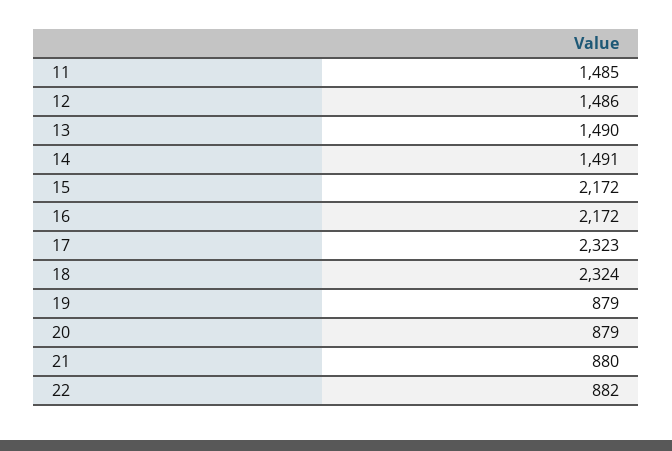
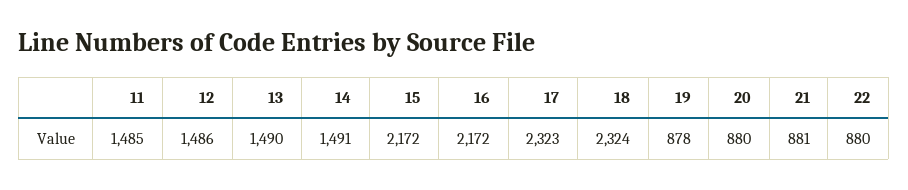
19: 879 -> 878
20: 879 -> 880
21: 880 -> 881
22: 882 -> 880

